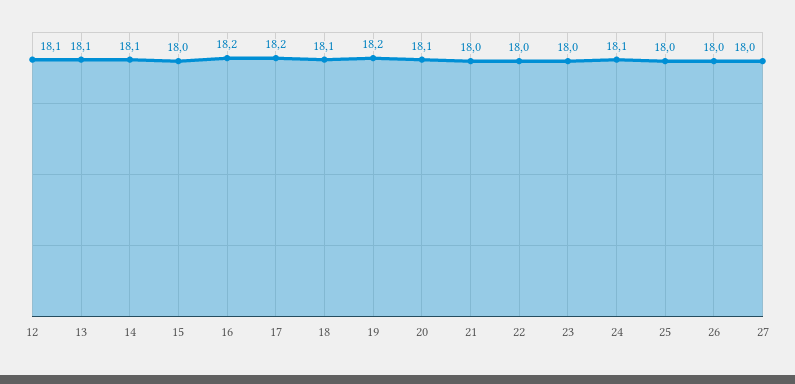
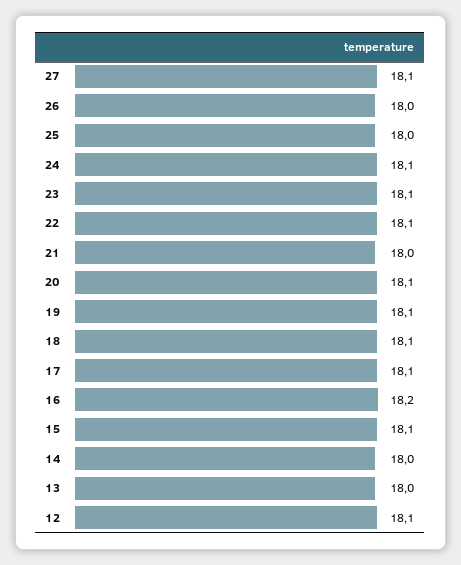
13: 18.1 -> 18
14: 18.1 -> 18
15: 18 -> 18.1
17: 18.2 -> 18.1
19: 18.2 -> 18.1
22: 18 -> 18.1
23: 18 -> 18.1
27: 18 -> 18.1

